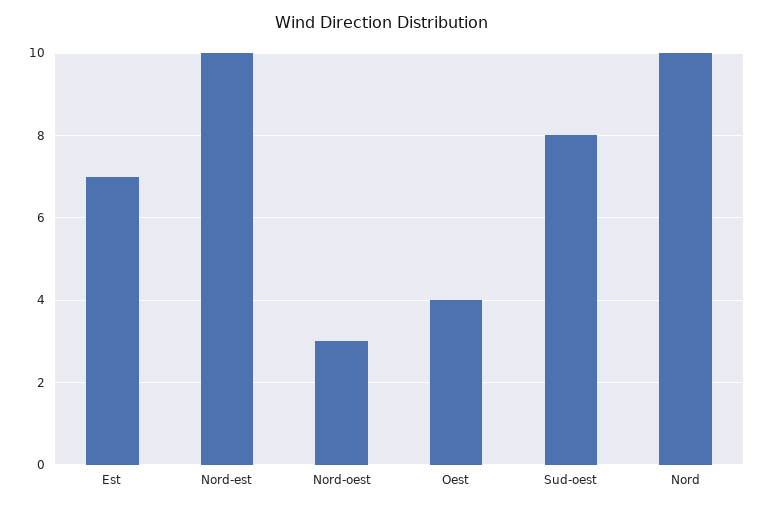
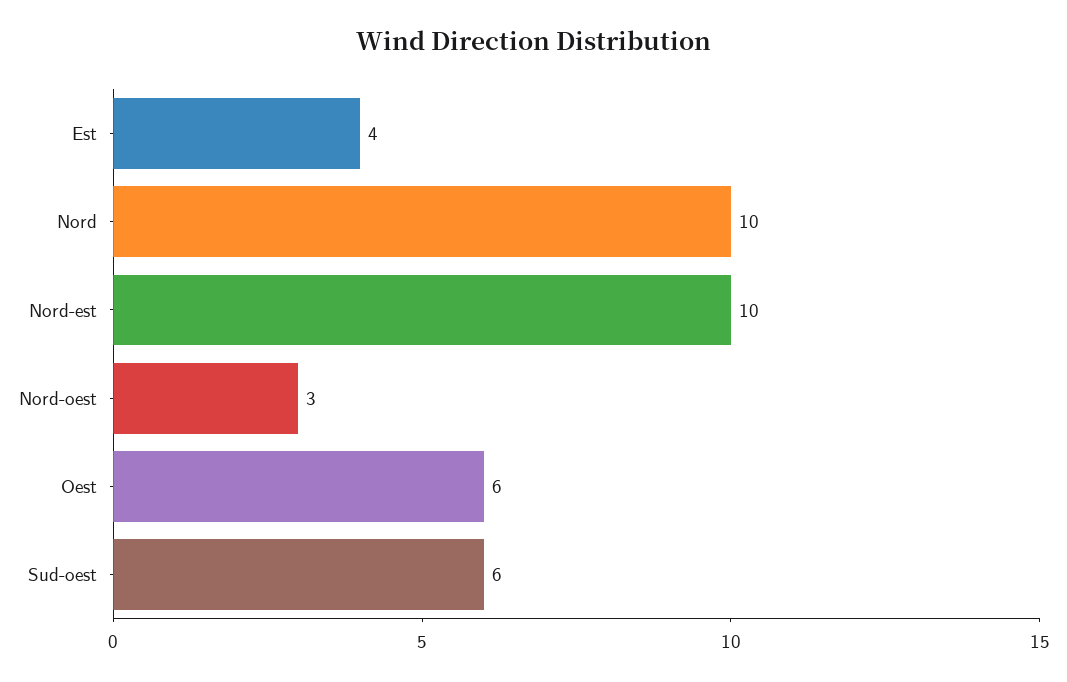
Est: 7 -> 4
Oest: 4 -> 6
Sud-oest: 8 -> 6

